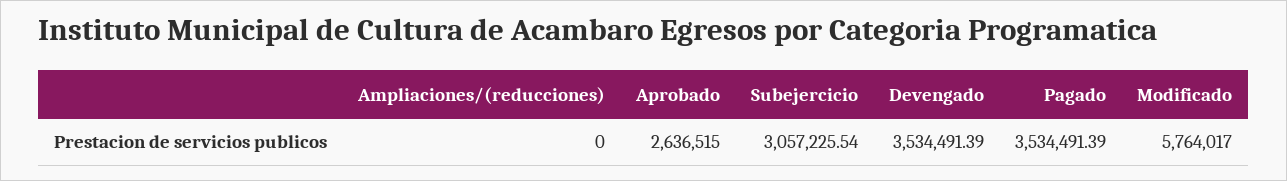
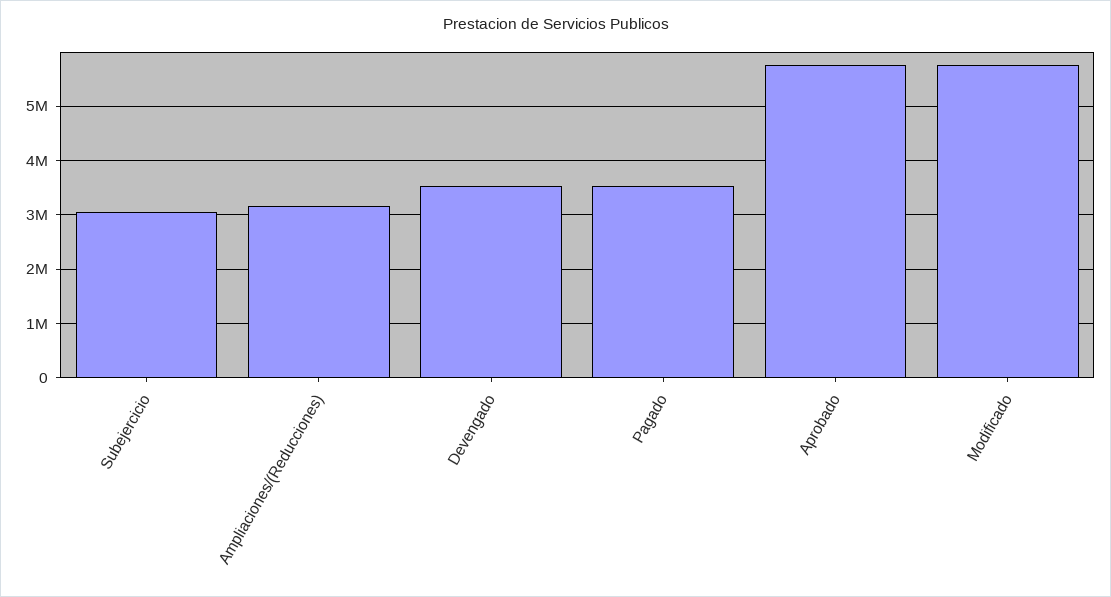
Ampliaciones/(reducciones): 0 -> 3200000
Aprobado: 2636515 -> 5800000

